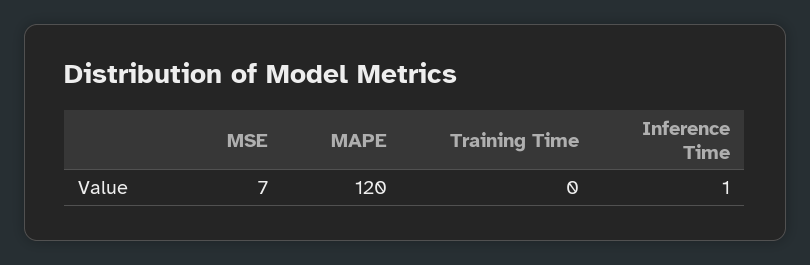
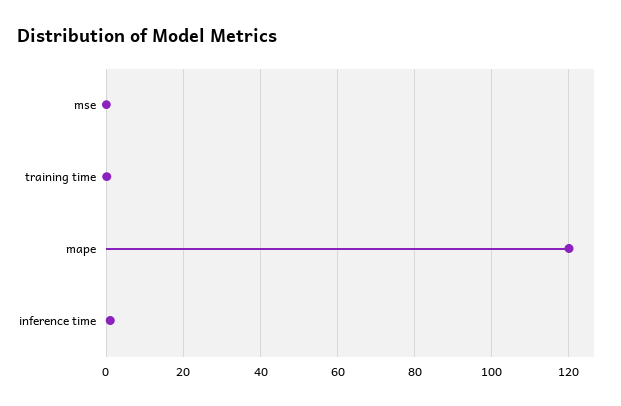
MSE: 7 -> 0

